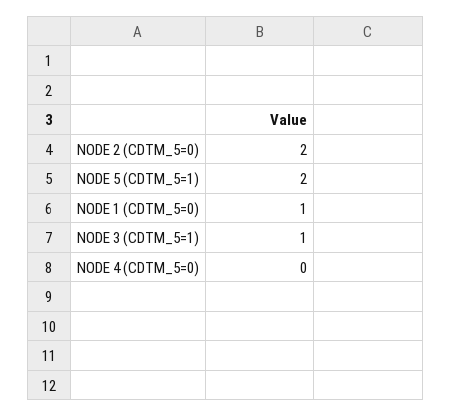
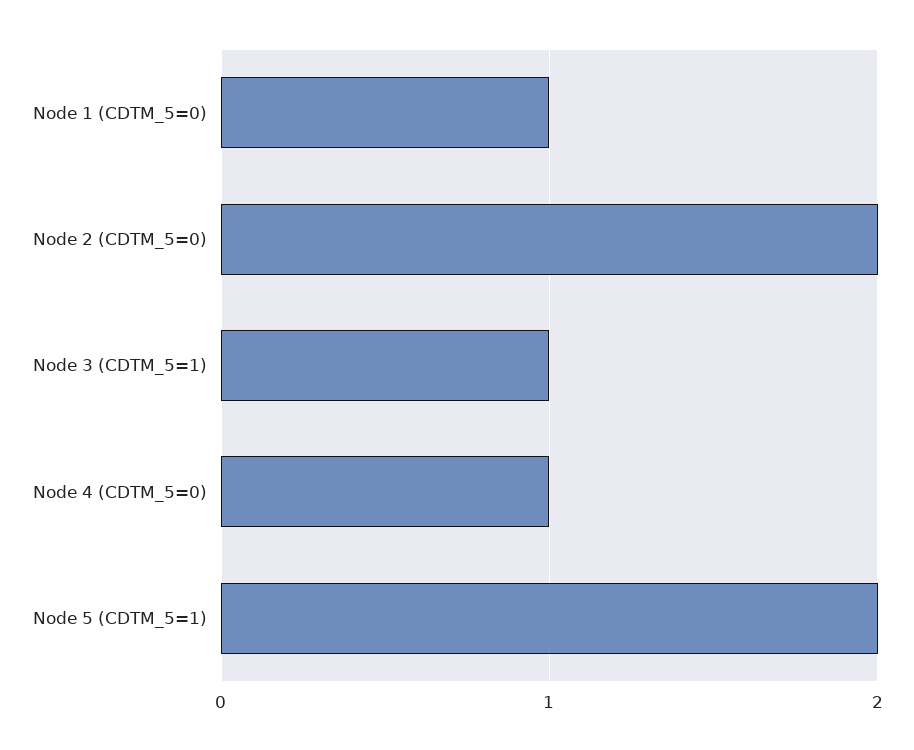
NODE 4 (CDTM_5=0): 0 -> 1

